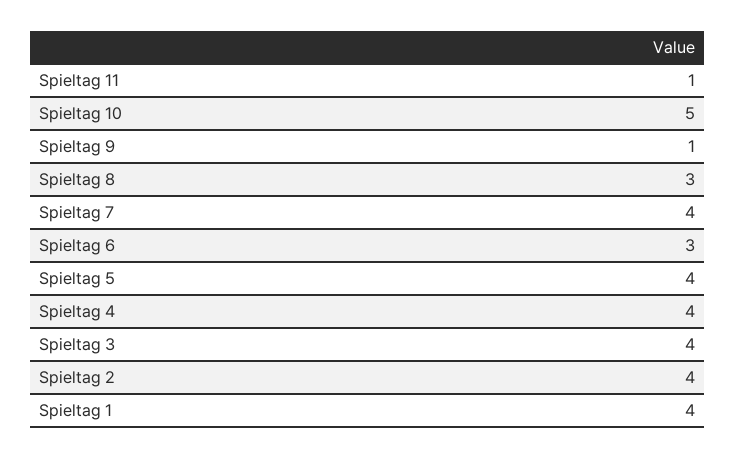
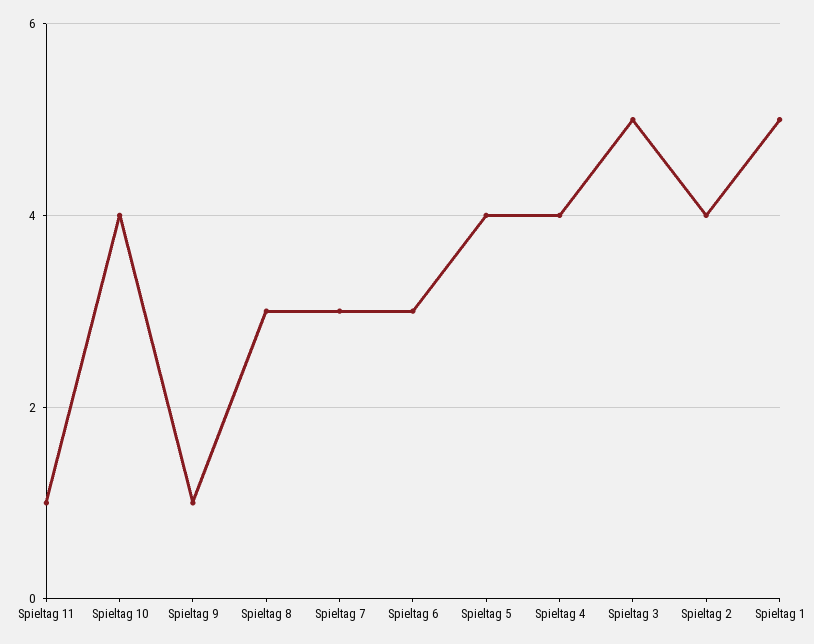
Spieltag 10: 5 -> 4
Spieltag 7: 4 -> 3
Spieltag 3: 4 -> 5
Spieltag 1: 4 -> 5

